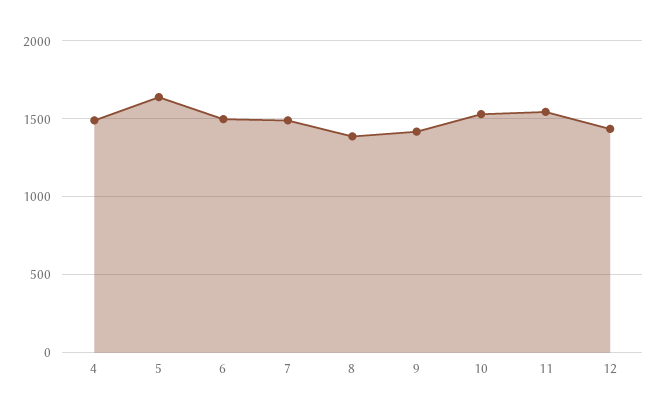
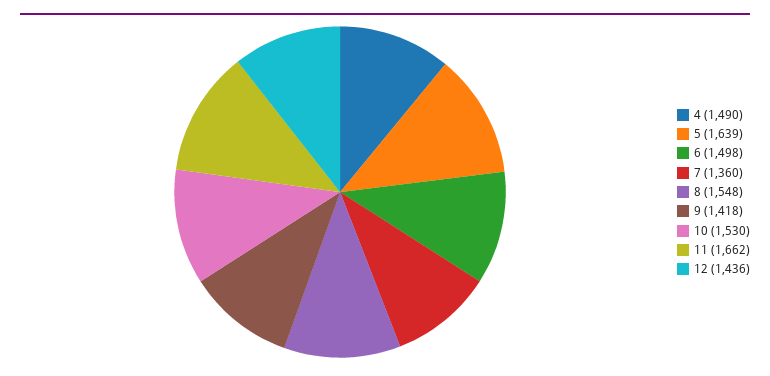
7: 1500 -> 1360
8: 1400 -> 1548
11: 1550 -> 1662

